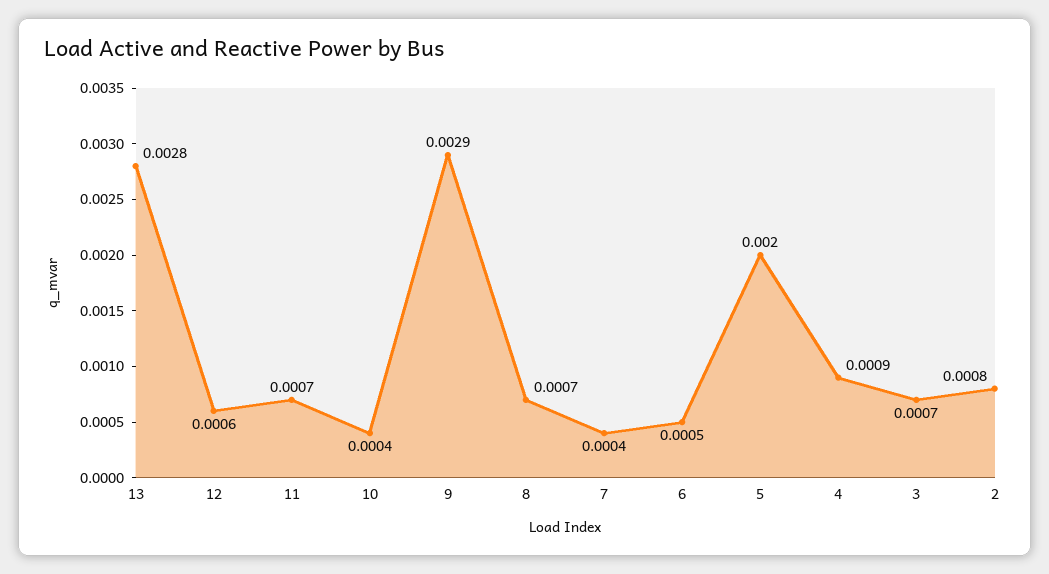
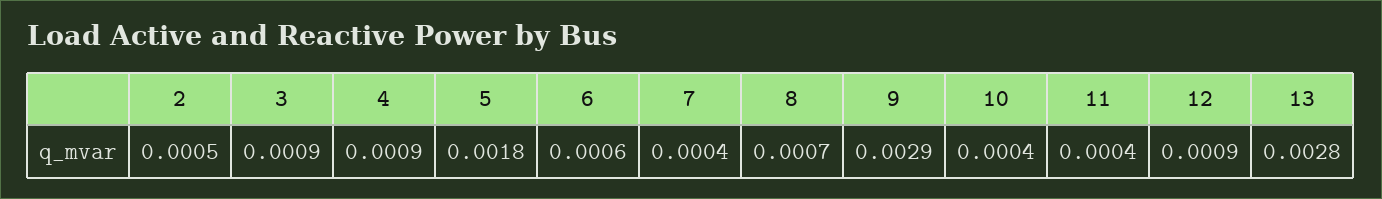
12: 0.0006 -> 0.0009
11: 0.0007 -> 0.0004
6: 0.0005 -> 0.0006
5: 0.002 -> 0.0018
3: 0.0007 -> 0.0009
2: 0.0008 -> 0.0005

